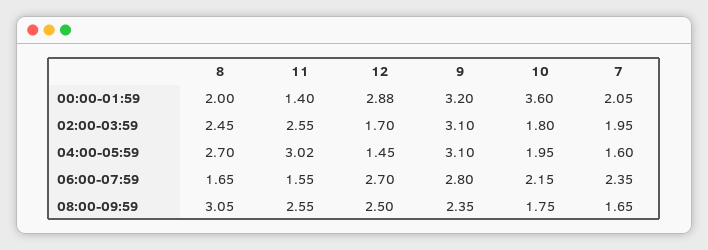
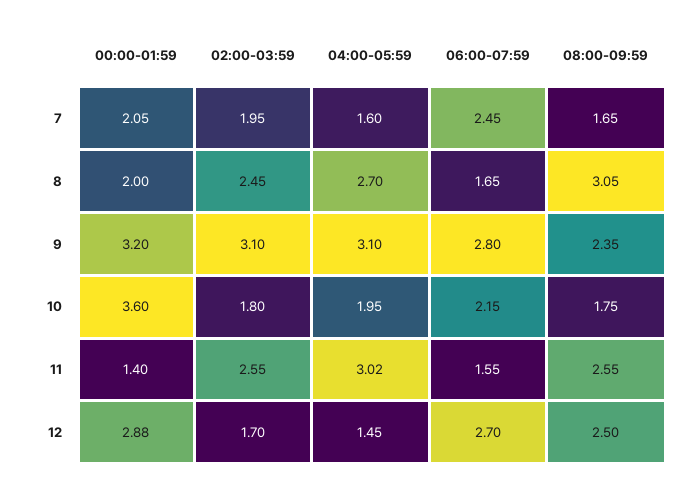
7, 06:00-07:59: 2.35 -> 2.45

